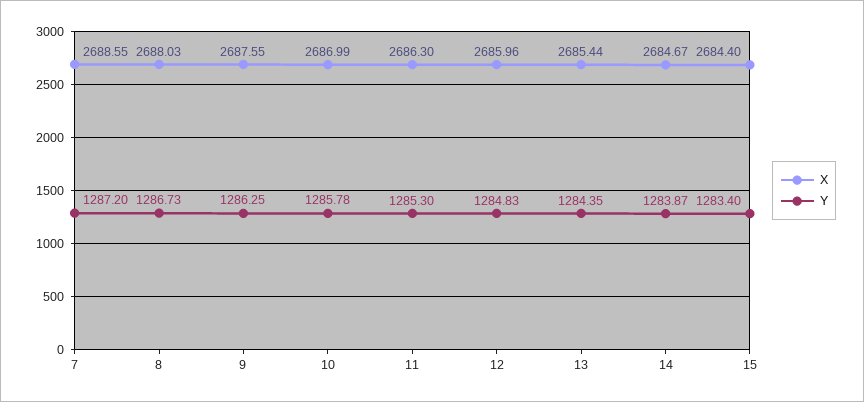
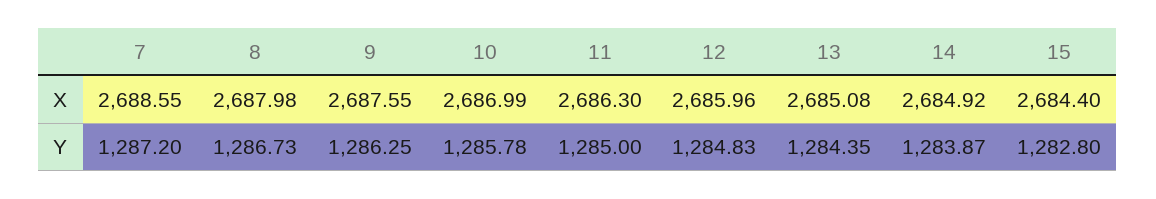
X, 8: 2688.03 -> 2687.98
Y, 11: 1285.3 -> 1285
X, 13: 2685.44 -> 2685.08
X, 14: 2684.67 -> 2684.92
Y, 15: 1283.4 -> 1282.8

